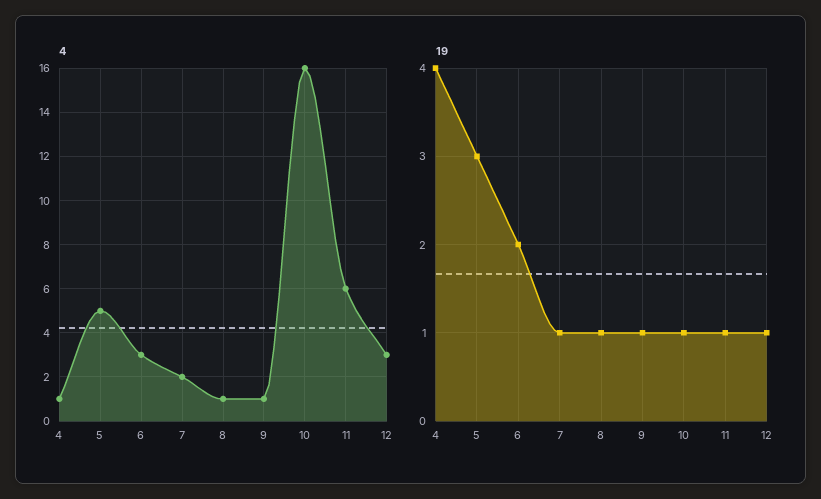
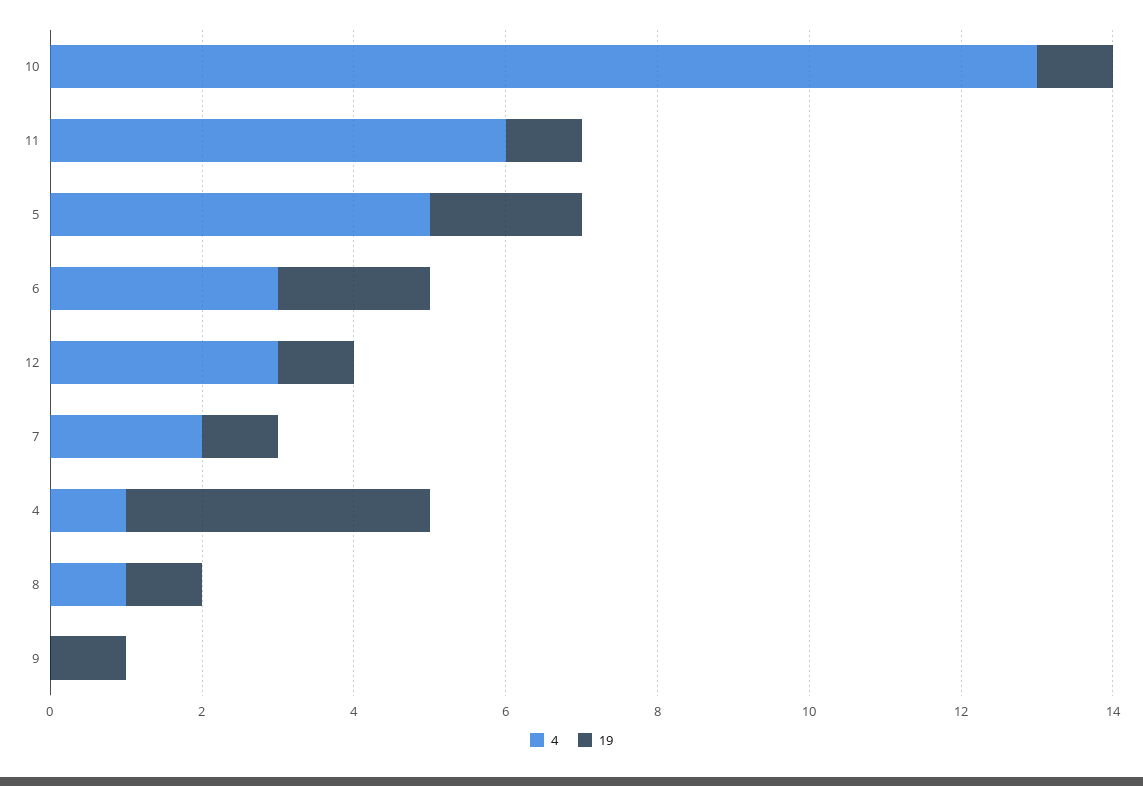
4, 9: 1 -> 0
4, 10: 16 -> 13
19, 5: 3 -> 2

